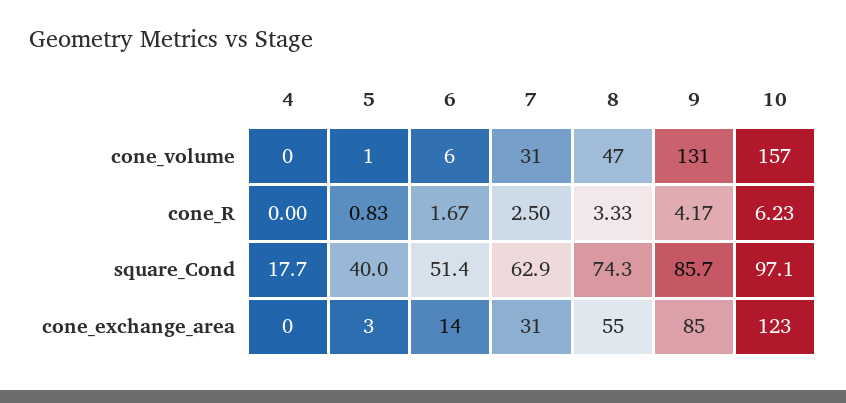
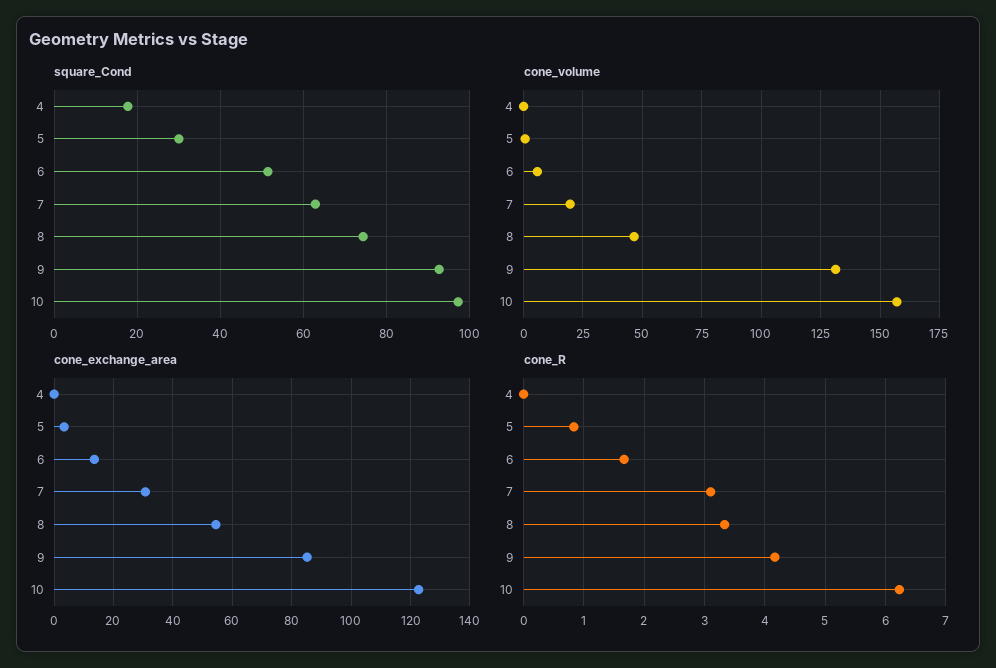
cone_volume, 7: 31 -> 20
cone_R, 7: 2.5 -> 3.1
square_Cond, 5: 40 -> 30
square_Cond, 9: 85.7 -> 92

